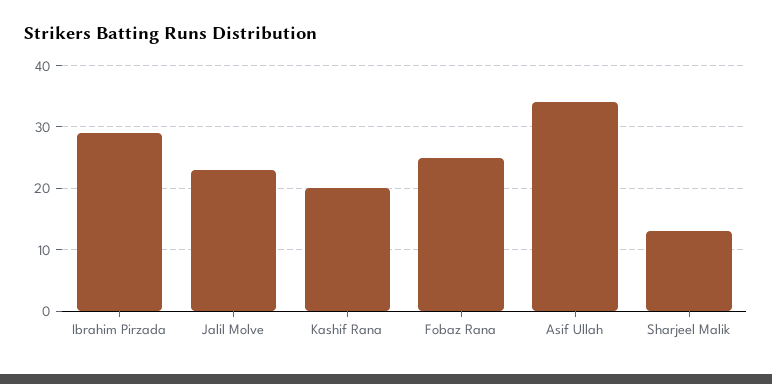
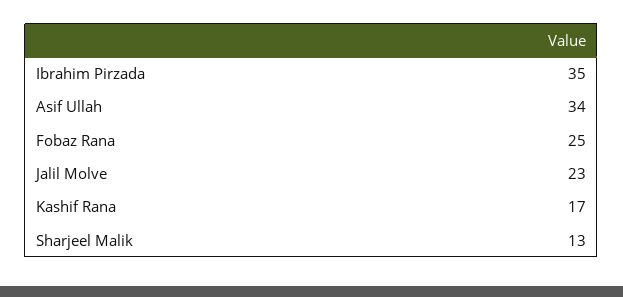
Ibrahim Pirzada: 29 -> 35
Kashif Rana: 20 -> 17

